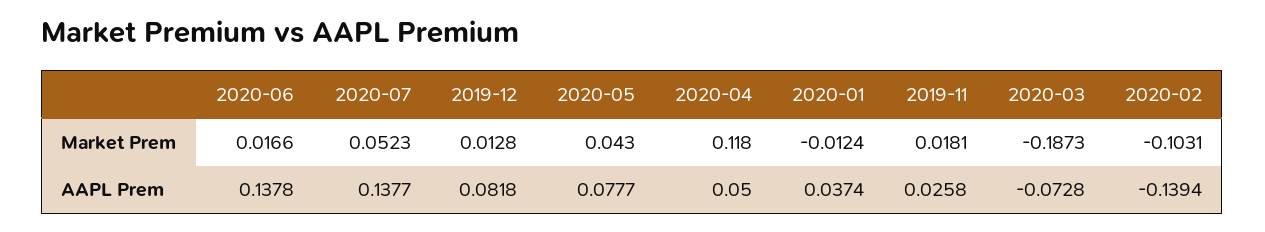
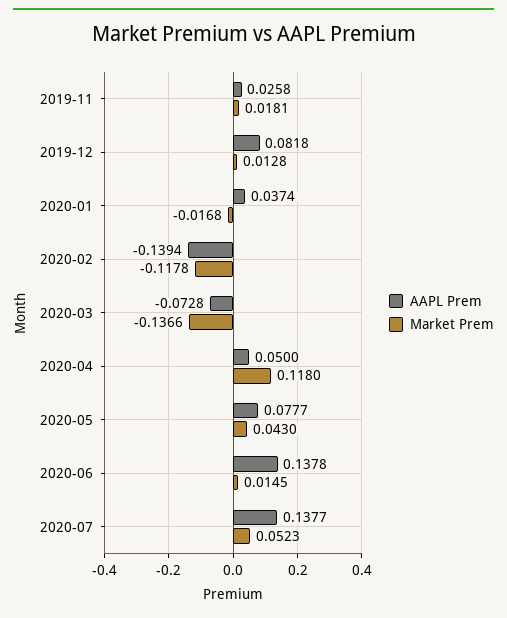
Market Prem, 2020-06: 0.0166 -> 0.0145
Market Prem, 2020-01: -0.0124 -> -0.0168
Market Prem, 2020-03: -0.1873 -> -0.1366
Market Prem, 2020-02: -0.1031 -> -0.1178

